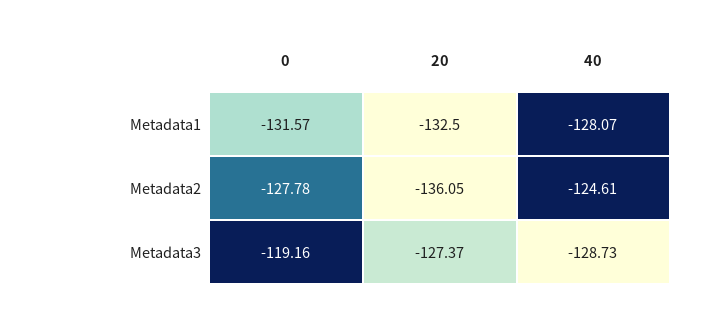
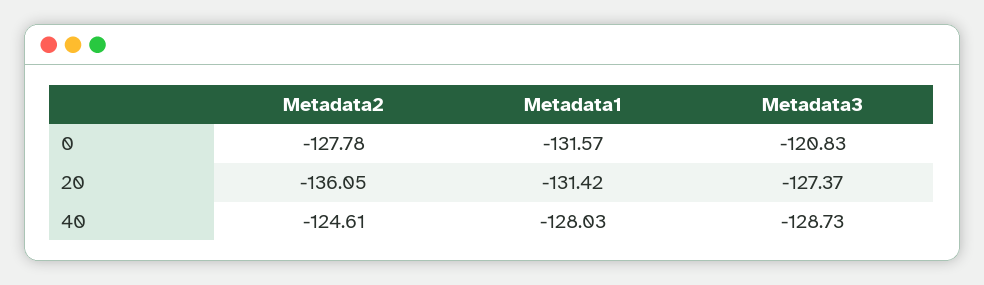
20, Metadata1: -132.5 -> -131.42
40, Metadata1: -128.07 -> -128.03
0, Metadata3: -119.16 -> -120.83

